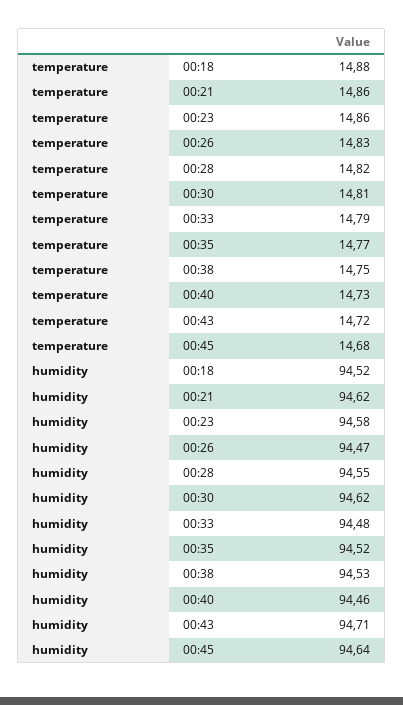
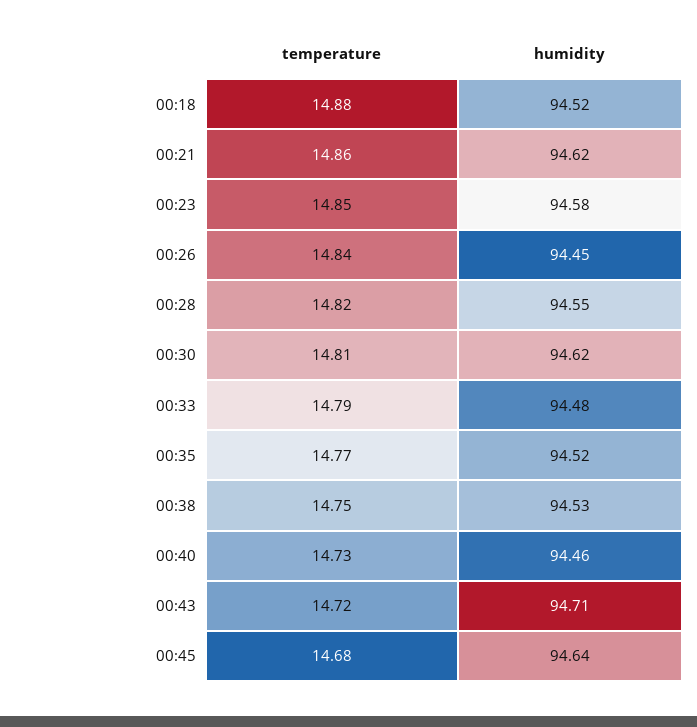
temperature, 00:23: 14.86 -> 14.85
temperature, 00:26: 14.83 -> 14.84
humidity, 00:26: 94.47 -> 94.45

